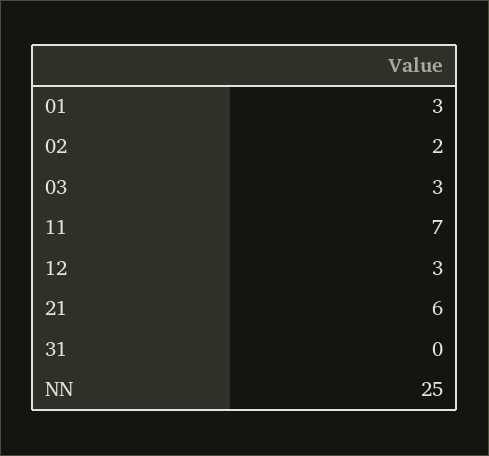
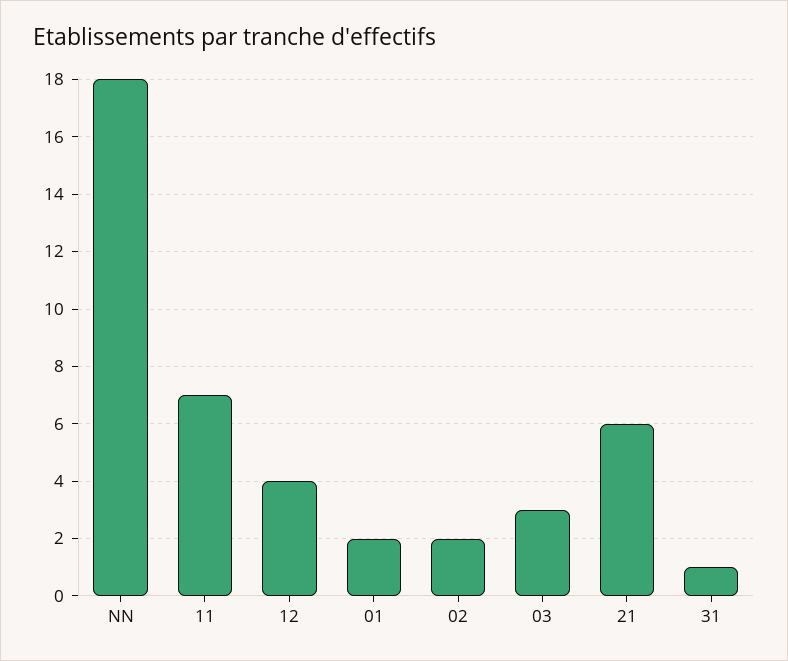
01: 3 -> 2
12: 3 -> 4
31: 0 -> 1
NN: 25 -> 18

